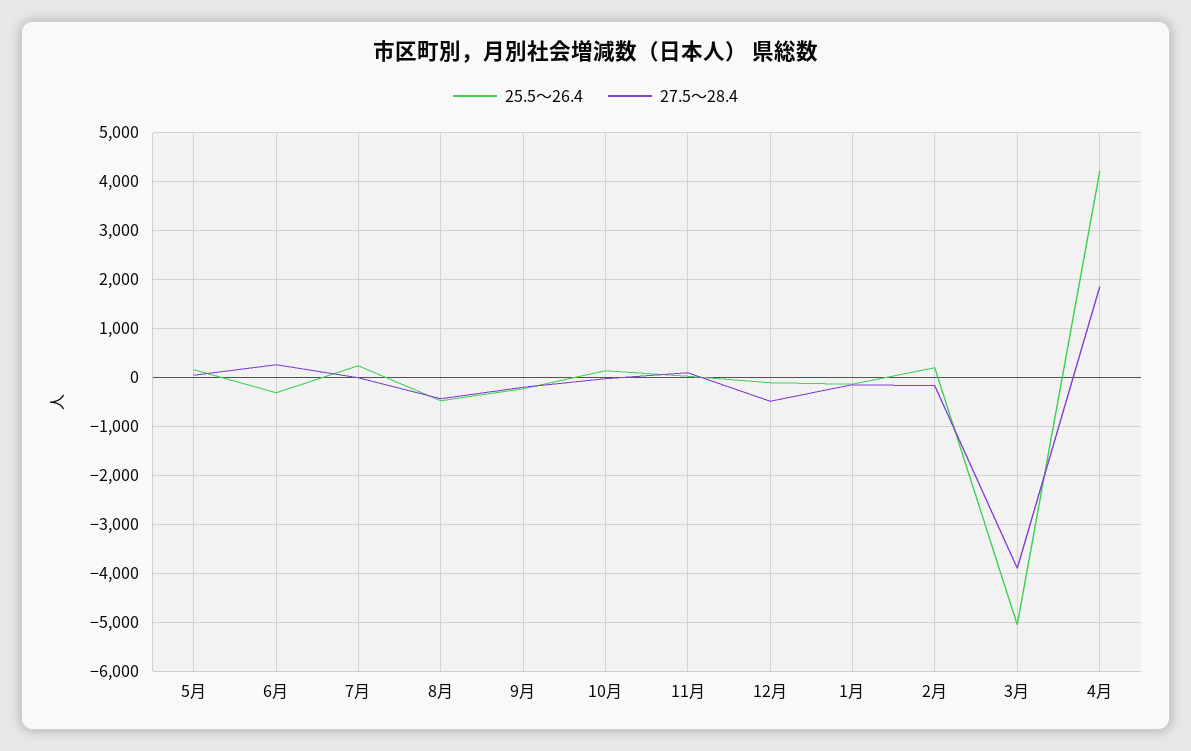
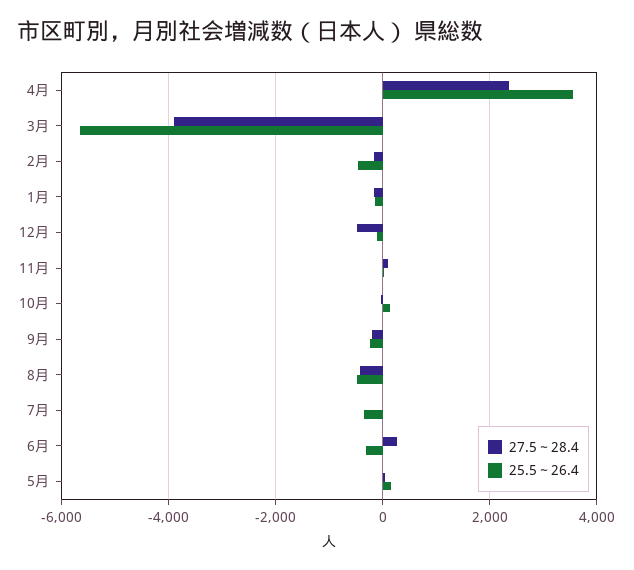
25.5～26.4, 7月: 200 -> -400
25.5～26.4, 2月: 200 -> -400
25.5～26.4, 3月: -5000 -> -5600
25.5～26.4, 4月: 4200 -> 3600
27.5～28.4, 4月: 1800 -> 2400

